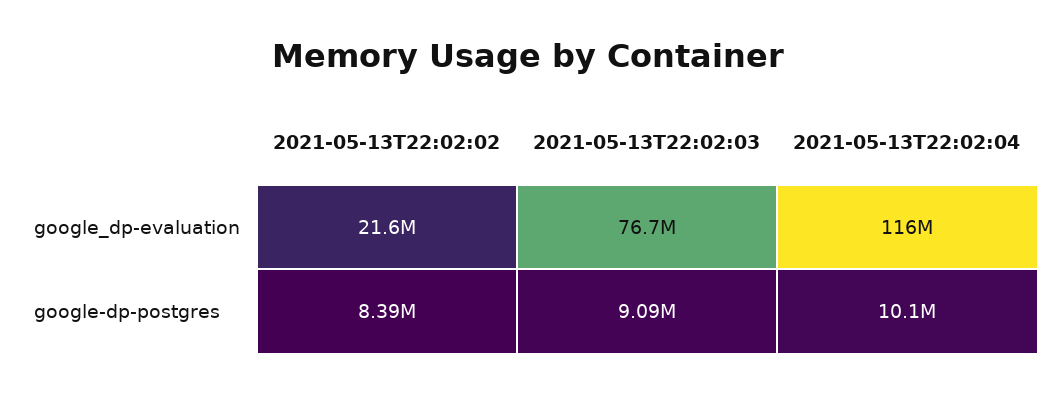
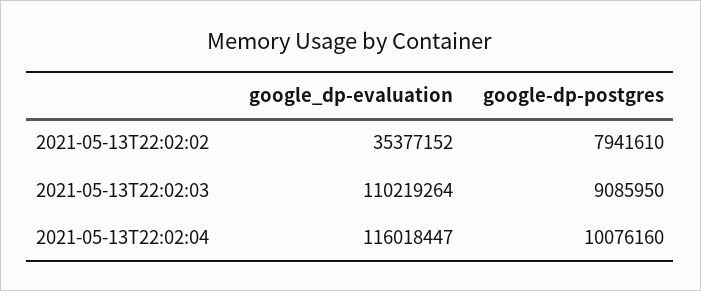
2021-05-13T22:02:02, google_dp-evaluation: 21600000 -> 35377152
2021-05-13T22:02:03, google_dp-evaluation: 76700000 -> 110219264
2021-05-13T22:02:02, google-dp-postgres: 8390000 -> 7941610

